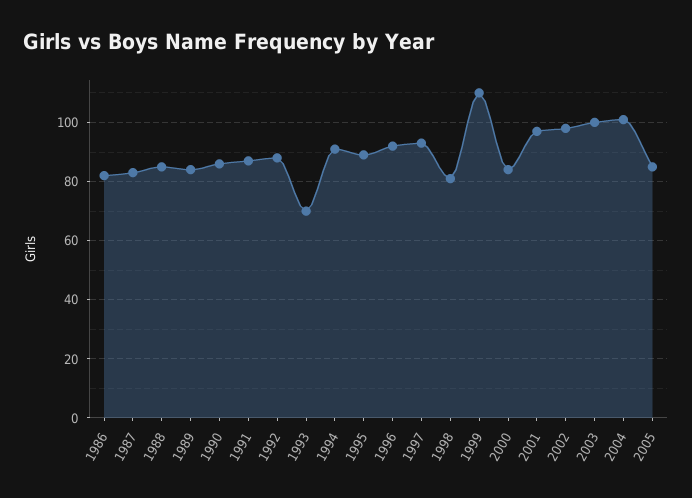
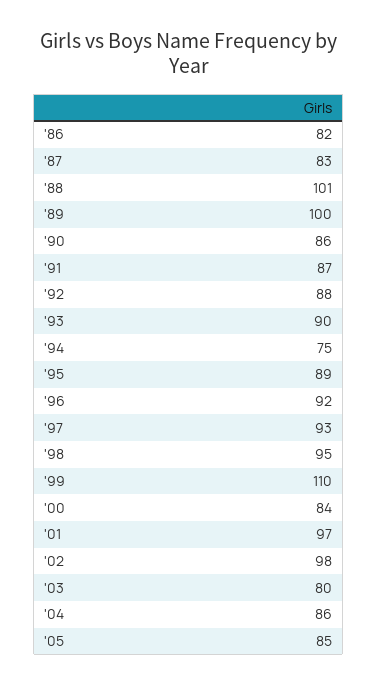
1988: 85 -> 101
1989: 85 -> 100
1993: 70 -> 90
1994: 90 -> 75
1998: 80 -> 95
2003: 100 -> 80
2004: 100 -> 86

